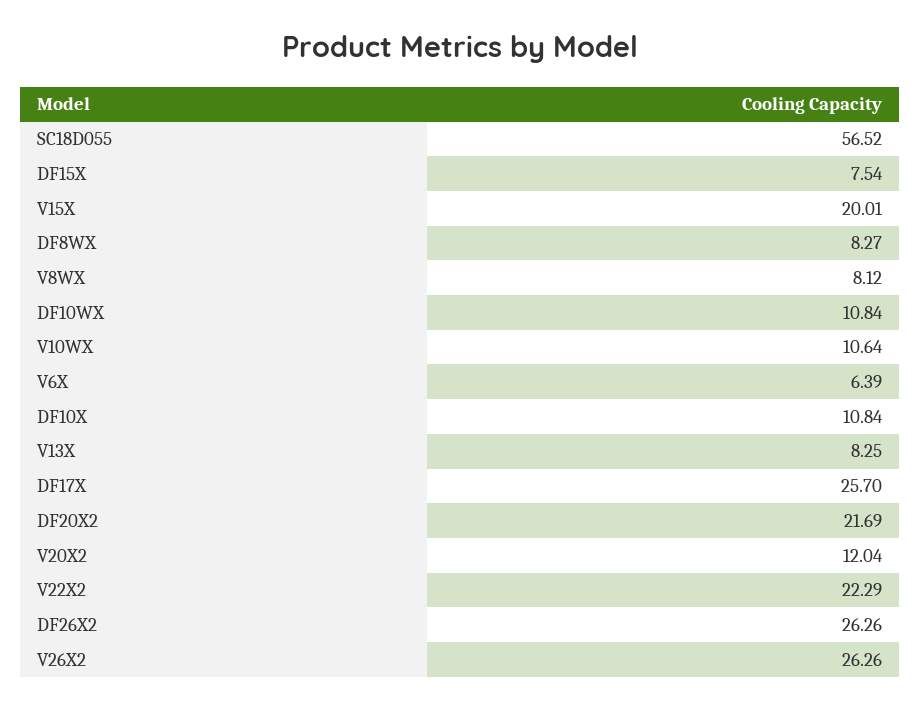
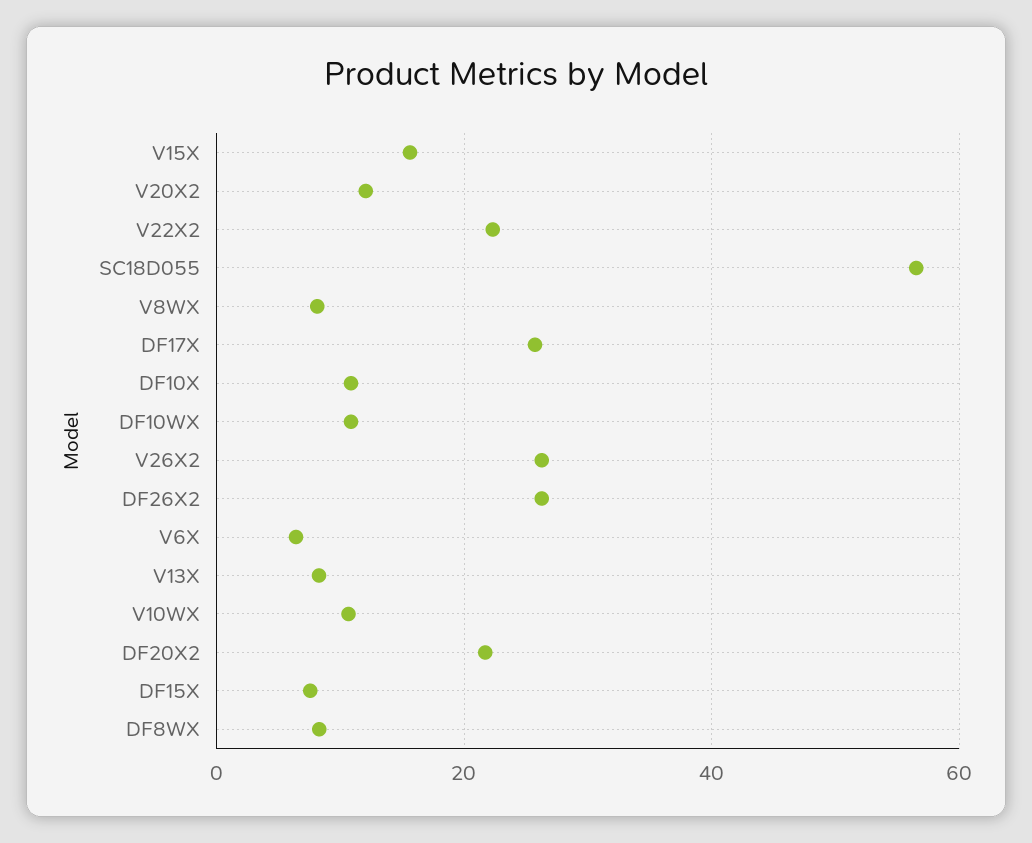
V15X: 20.01 -> 16

